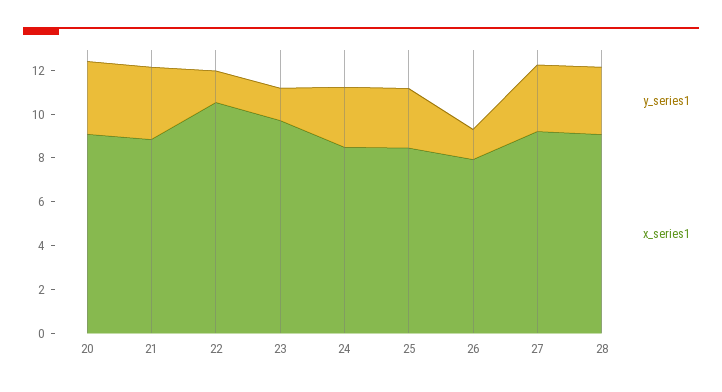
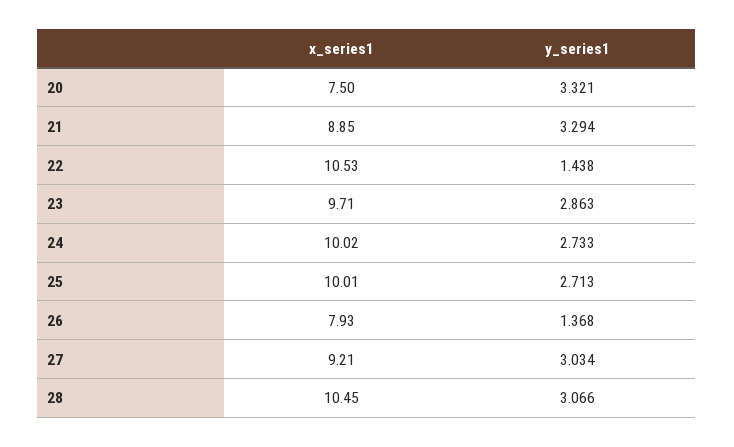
x_series1, 20: 9 -> 7.5
y_series1, 23: 1.5 -> 2.863
x_series1, 24: 8.5 -> 10.02
x_series1, 25: 8.5 -> 10.01
x_series1, 28: 9 -> 10.45

